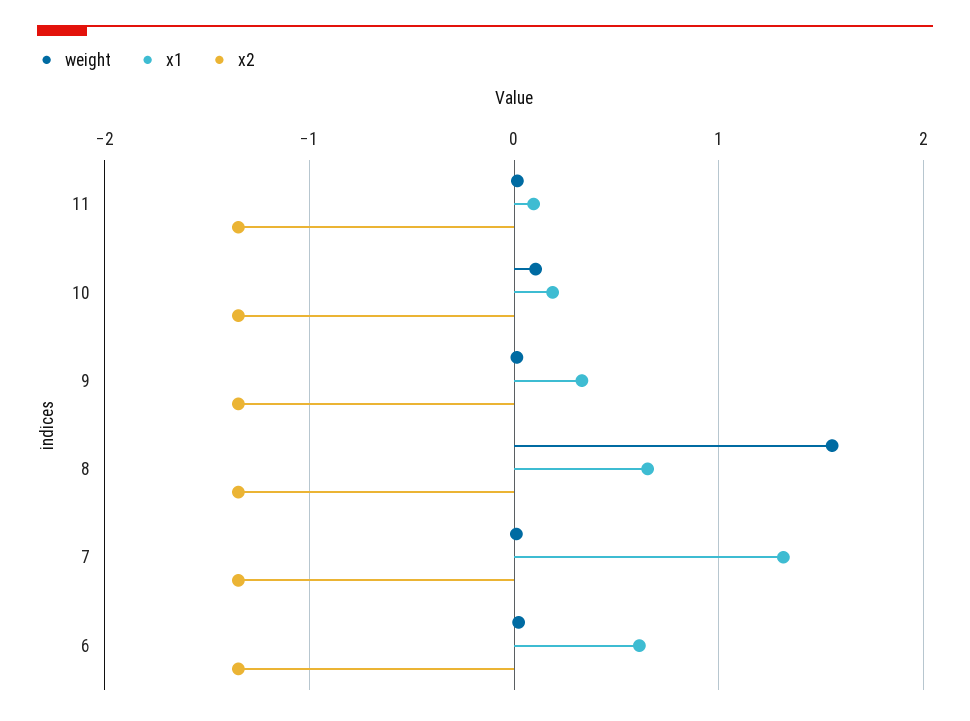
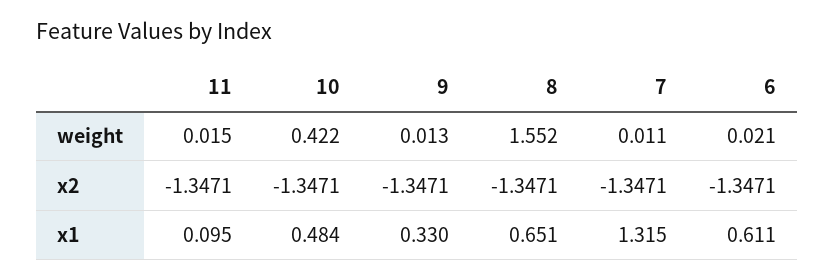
weight, 10: 0.1 -> 0.422
x1, 10: 0.2 -> 0.484

